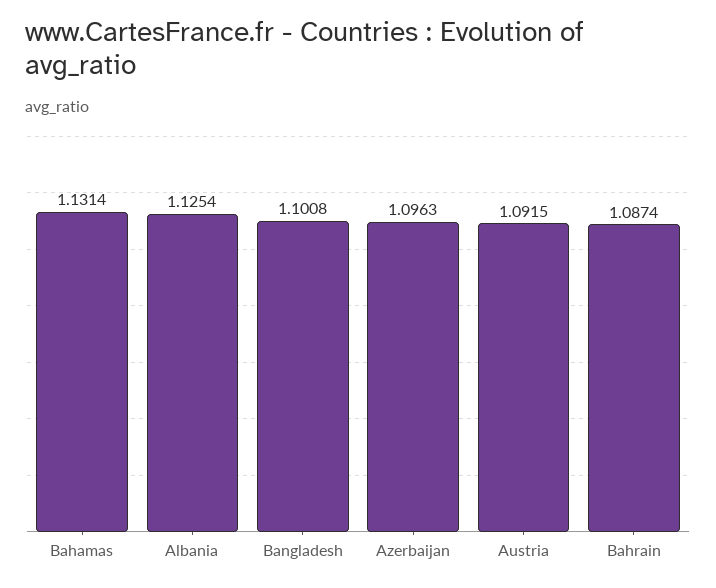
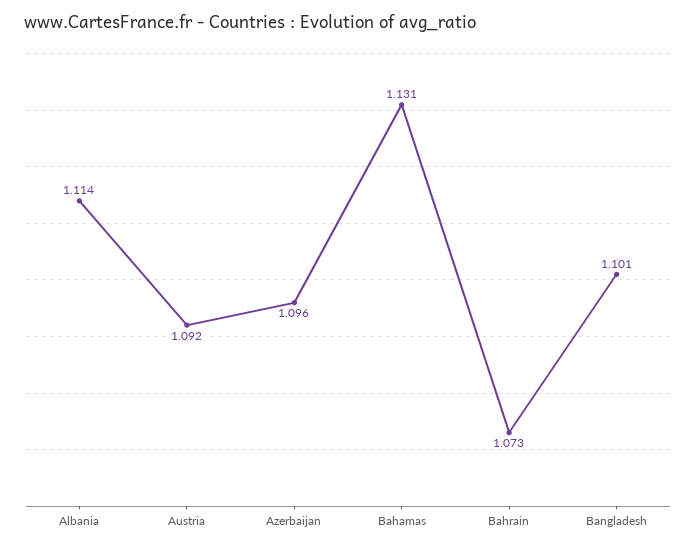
Albania: 1.1254 -> 1.114
Bahrain: 1.0874 -> 1.073

